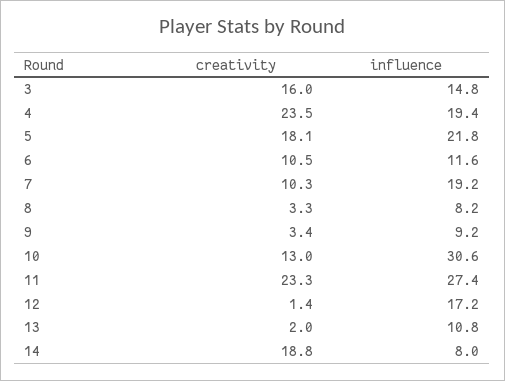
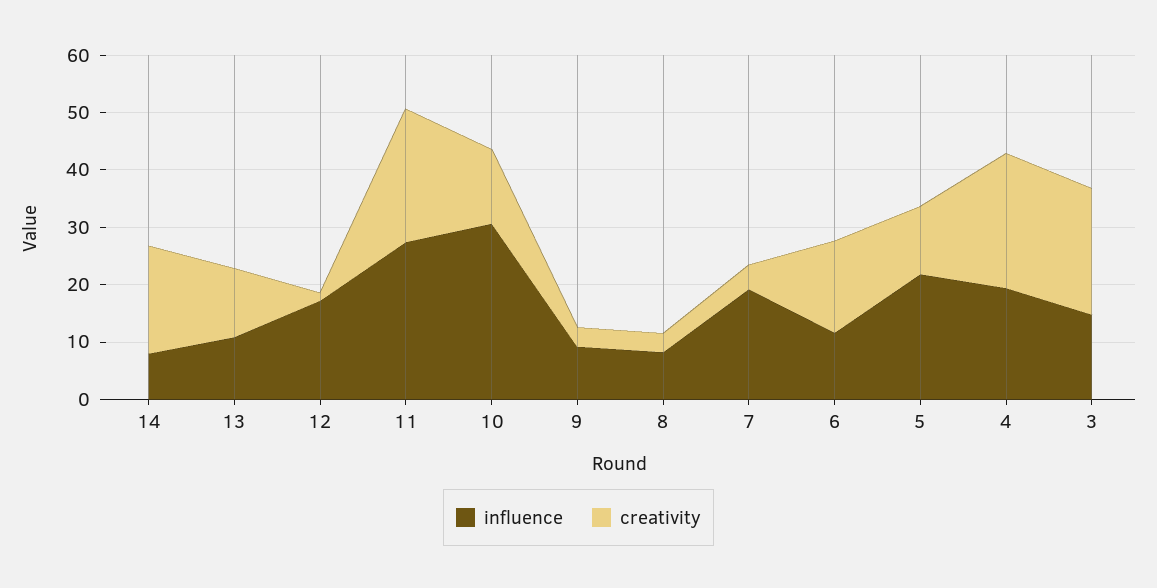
creativity, 3: 16 -> 22
creativity, 5: 18.1 -> 12
creativity, 6: 10.5 -> 16
creativity, 7: 10.3 -> 4
creativity, 13: 2 -> 12

